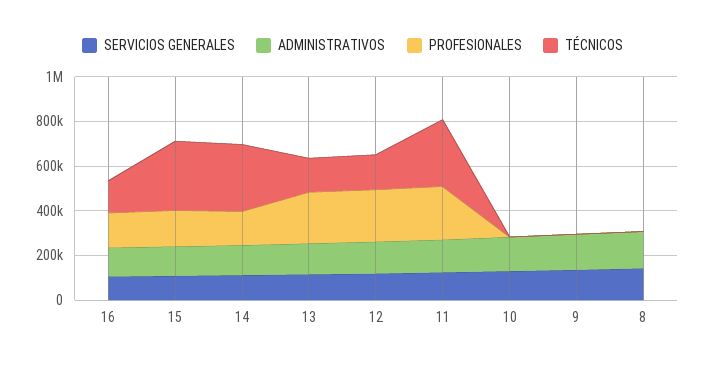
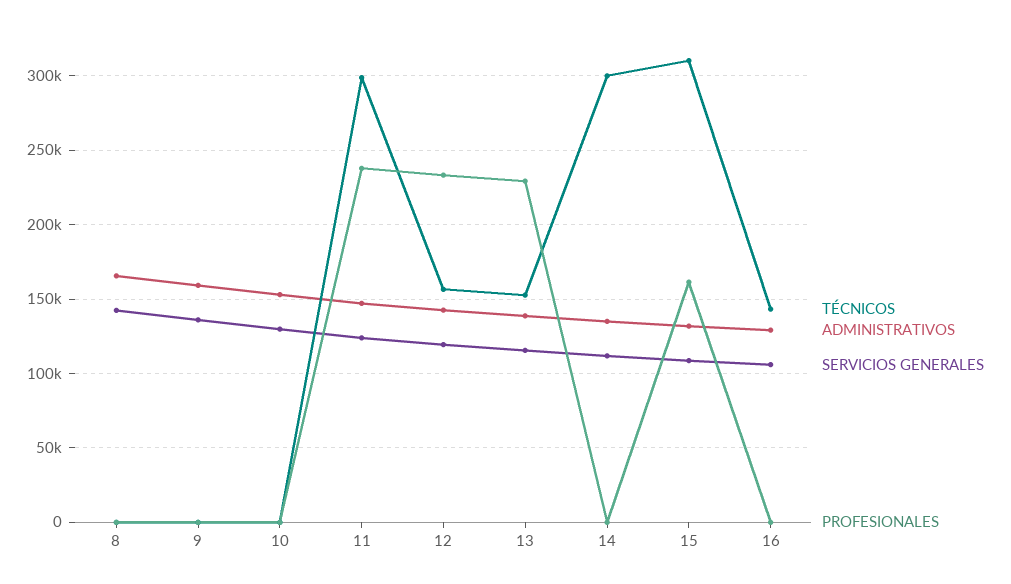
PROFESIONALES, 16: 150000 -> 0
PROFESIONALES, 14: 150000 -> 0

